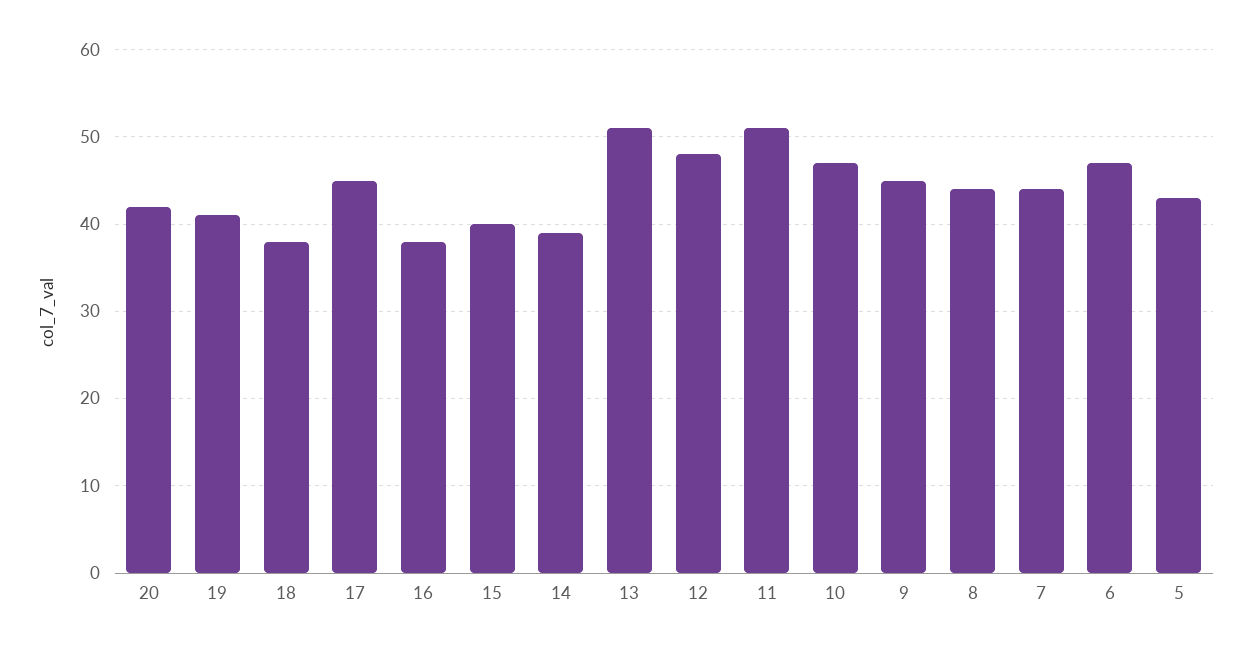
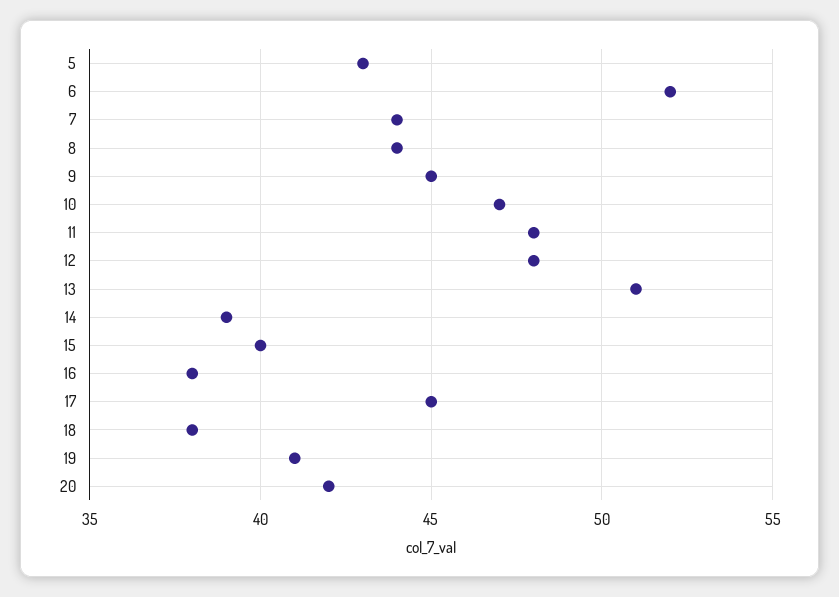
11: 51 -> 48
6: 47 -> 52

